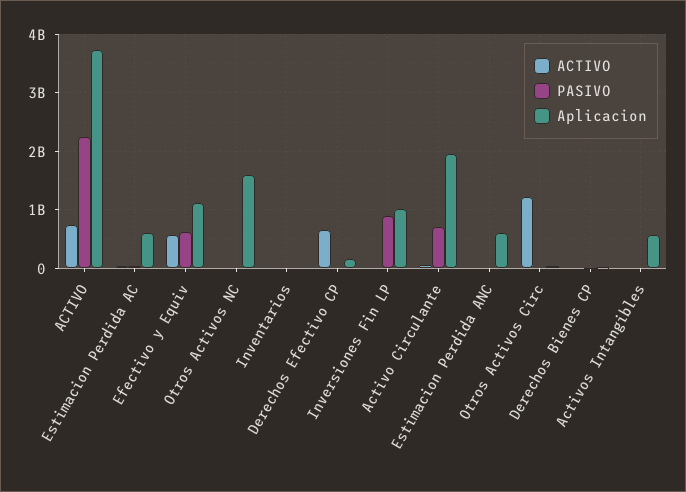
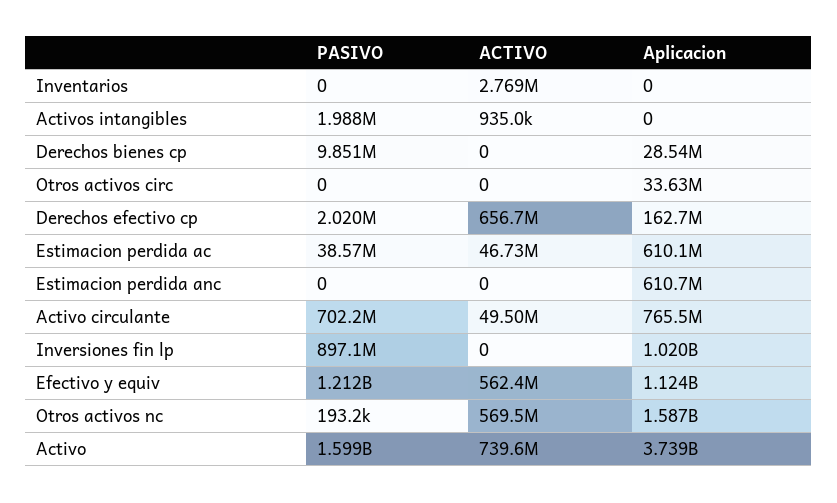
PASIVO, ACTIVO: 2200000000 -> 1599000000
PASIVO, Efectivo y Equiv: 600000000 -> 1212000000
ACTIVO, Otros Activos NC: 0 -> 569500000
Aplicacion, Activo Circulante: 2000000000 -> 765500000
ACTIVO, Otros Activos Circ: 1200000000 -> 0
Aplicacion, Activos Intangibles: 600000000 -> 0

